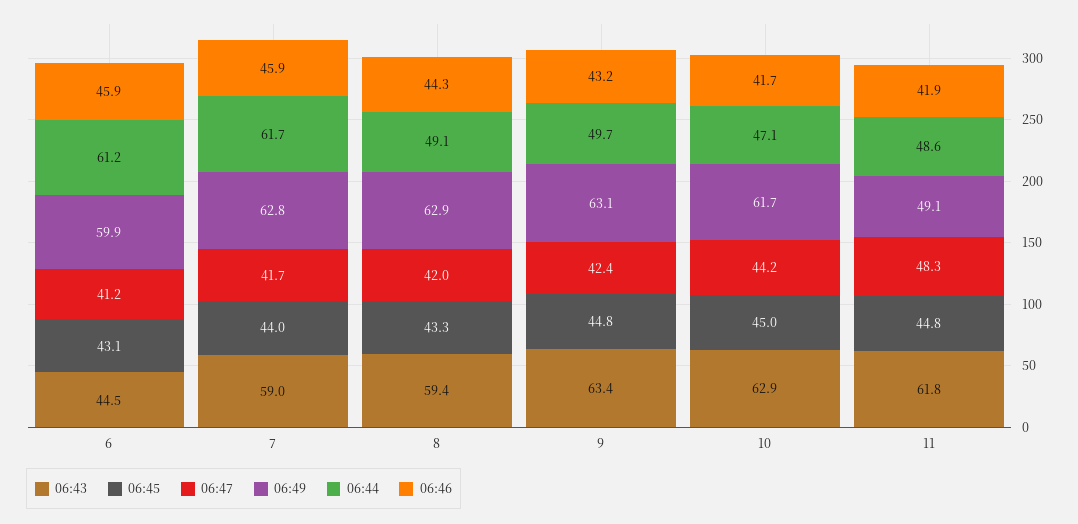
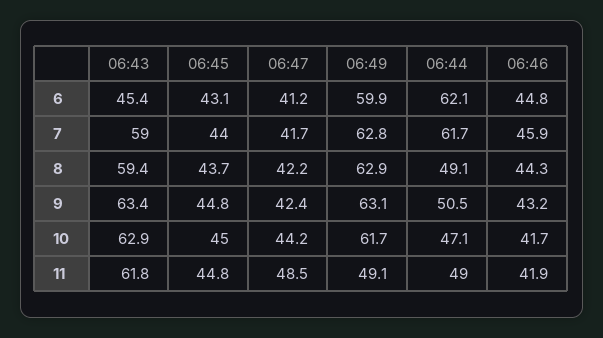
06:43, 6: 44.5 -> 45.4
06:44, 6: 61.2 -> 62.1
06:46, 6: 45.9 -> 44.8
06:45, 8: 43.3 -> 43.7
06:47, 8: 42 -> 42.2
06:44, 9: 49.7 -> 50.5
06:47, 11: 48.3 -> 48.5
06:44, 11: 48.6 -> 49

